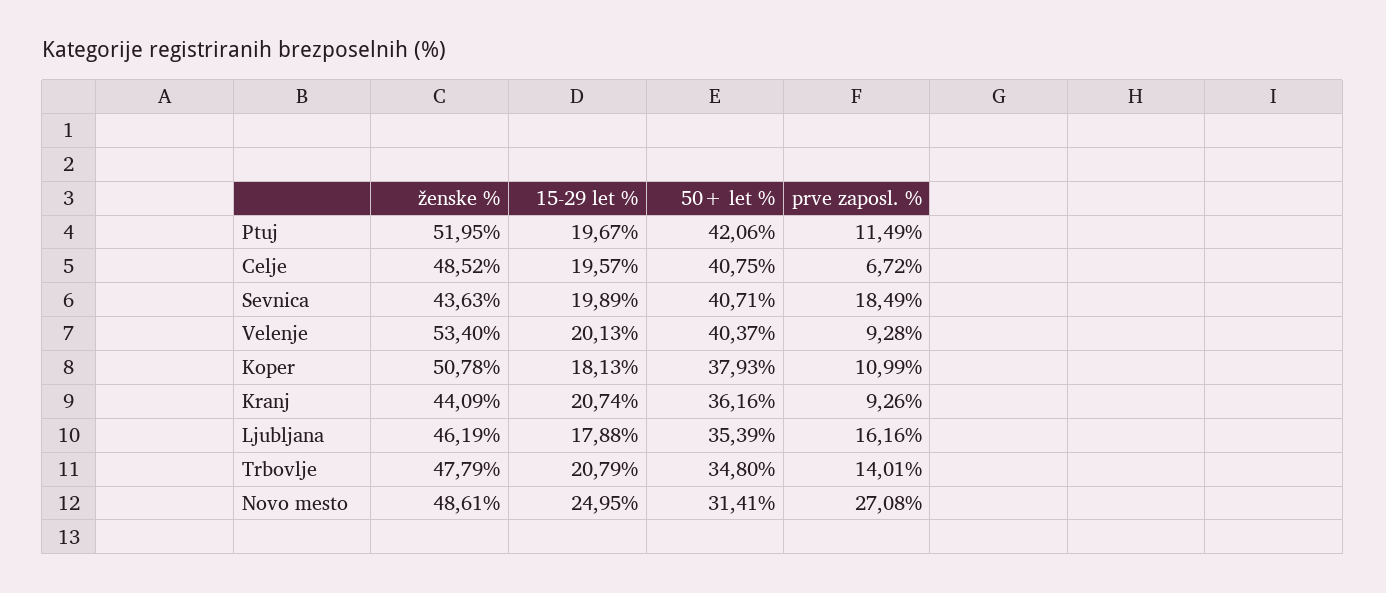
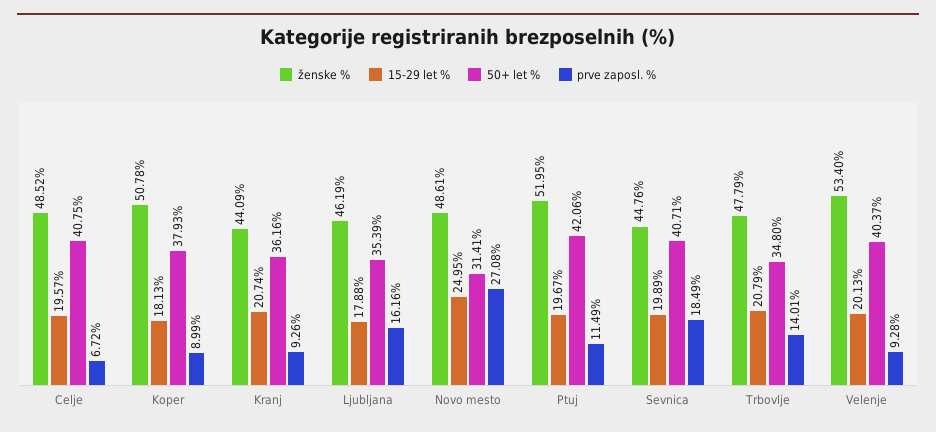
ženske %, Sevnica: 43.63 -> 44.76
prve zaposl. %, Koper: 10.99 -> 8.99

